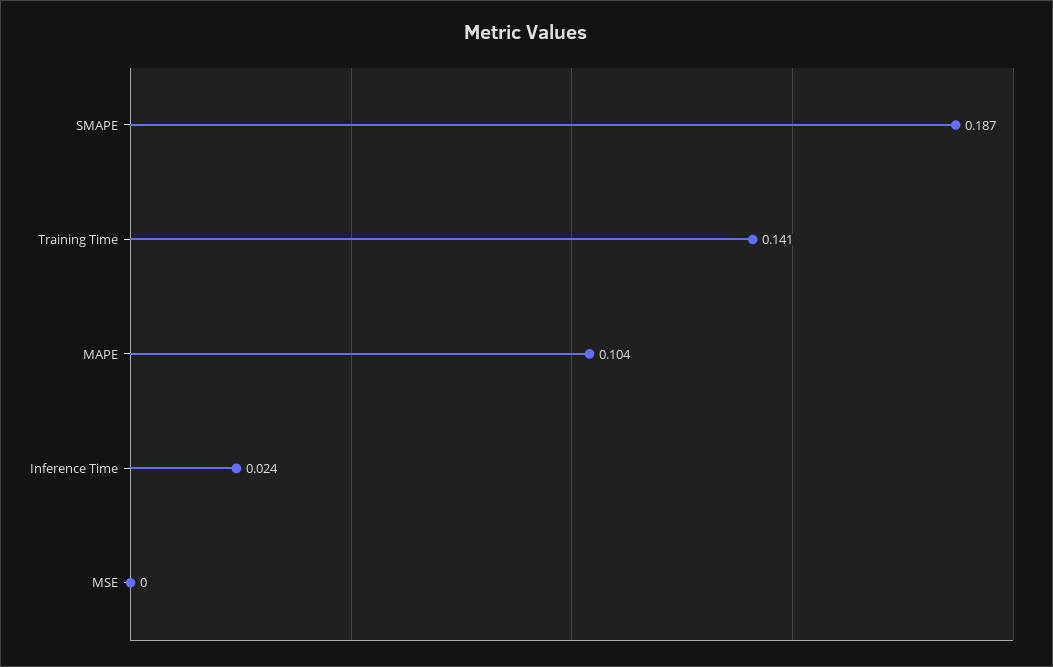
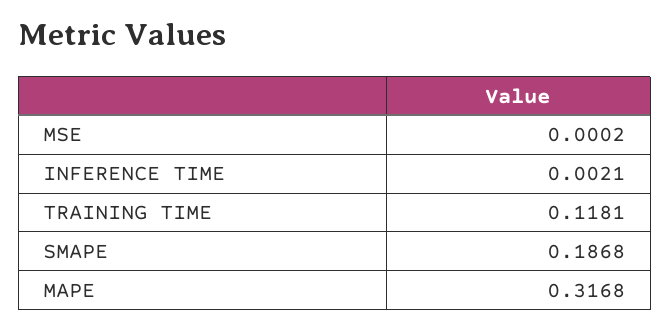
Training Time: 0.141 -> 0.1181
MAPE: 0.104 -> 0.3168
Inference Time: 0.024 -> 0.0021

